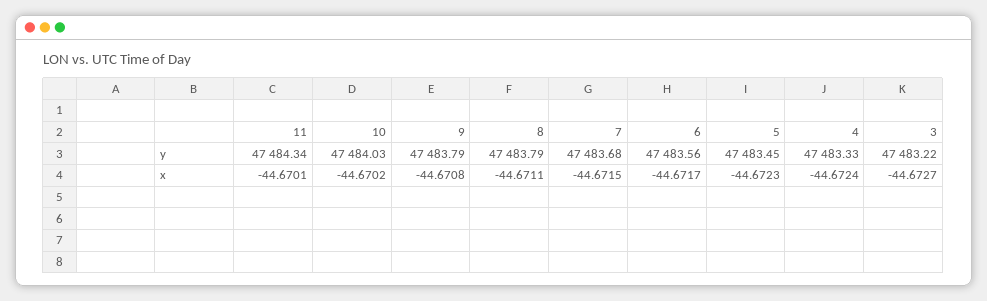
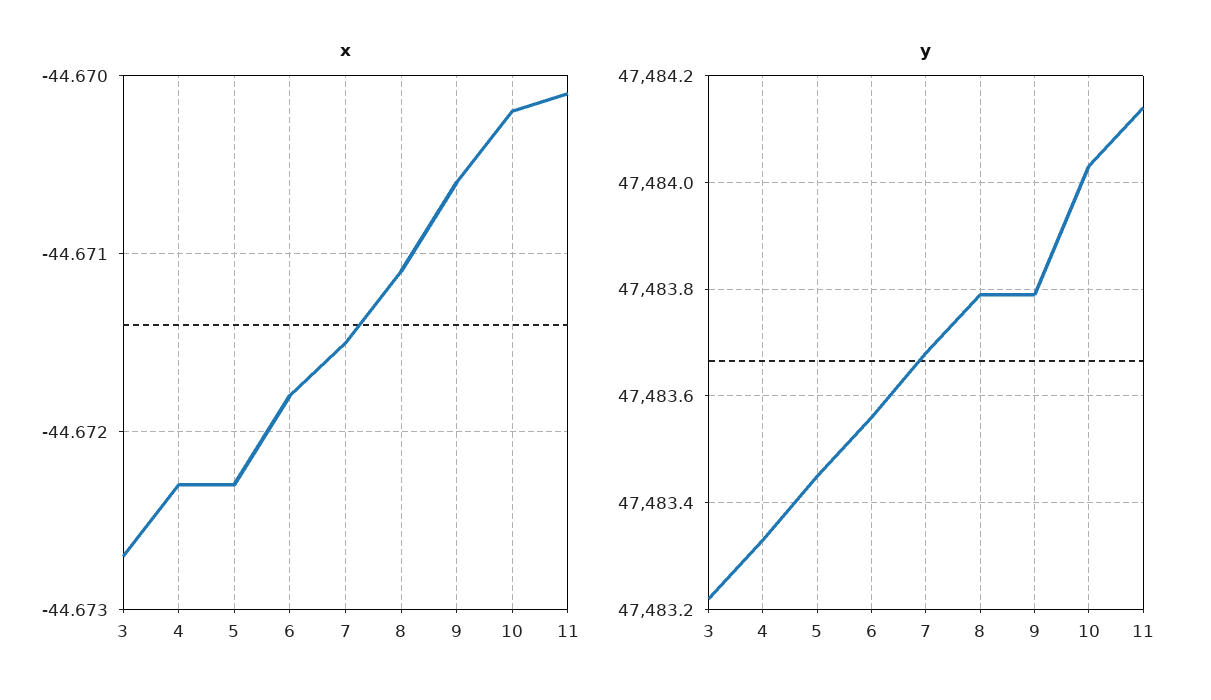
y, 11: 47484.34 -> 47484.15
x, 9: -44.6708 -> -44.6706
x, 6: -44.6717 -> -44.6718
x, 4: -44.6724 -> -44.6723

